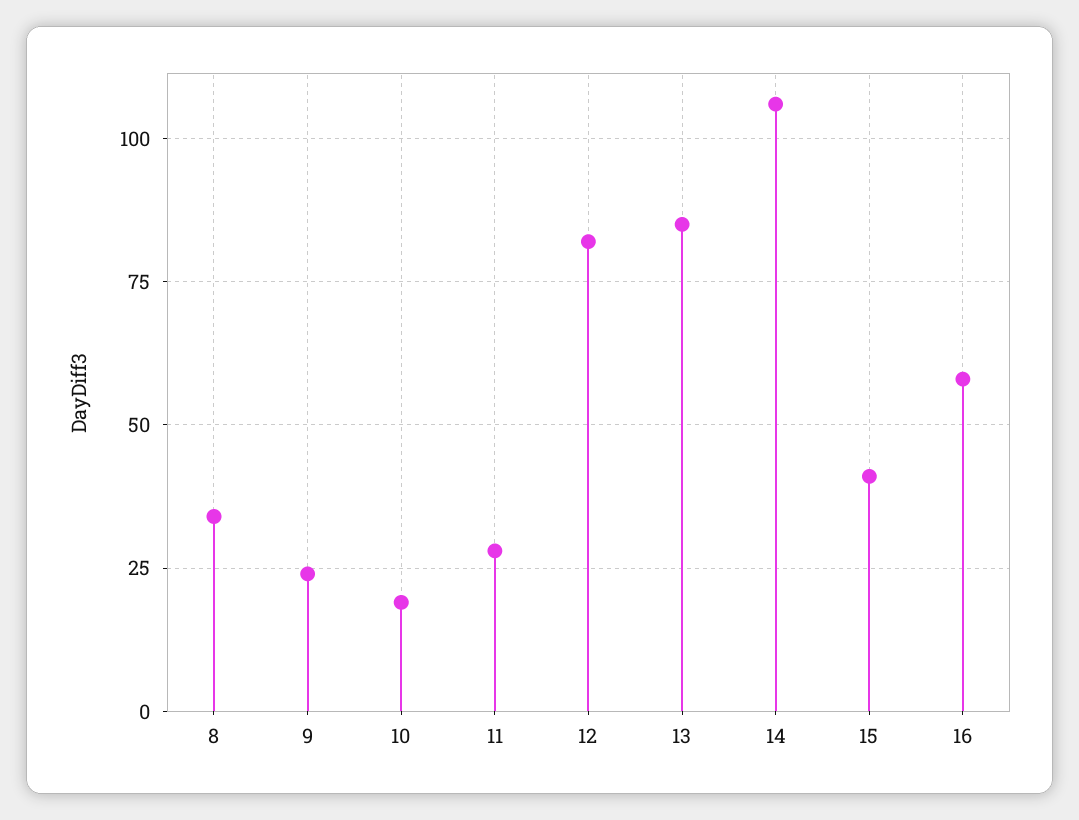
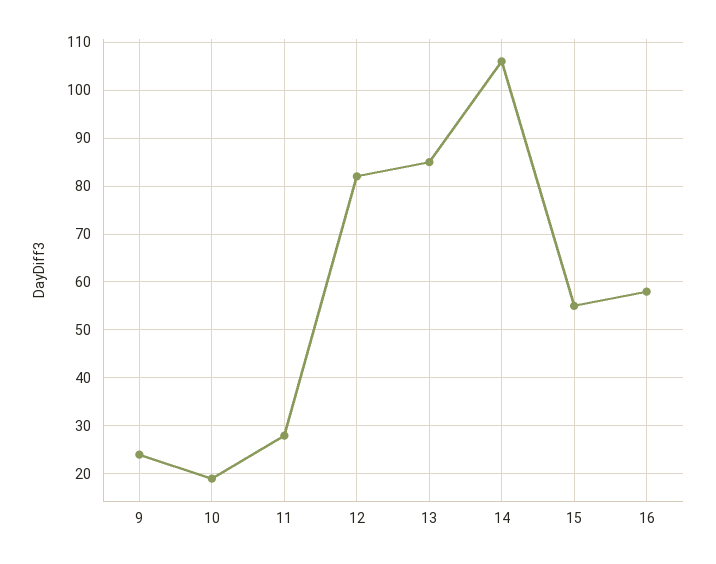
8: 35 -> none
15: 40 -> 55

